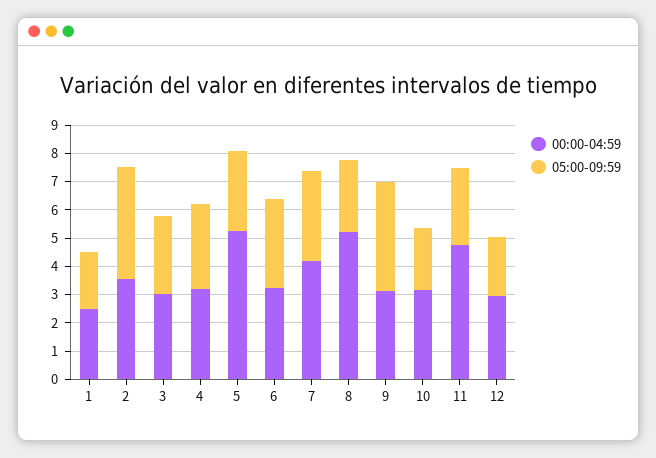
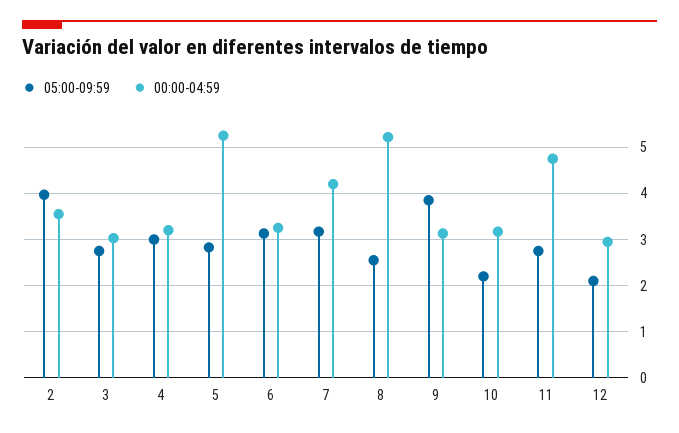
00:00-04:59, 1: 2.5 -> none
05:00-09:59, 1: 2 -> none

